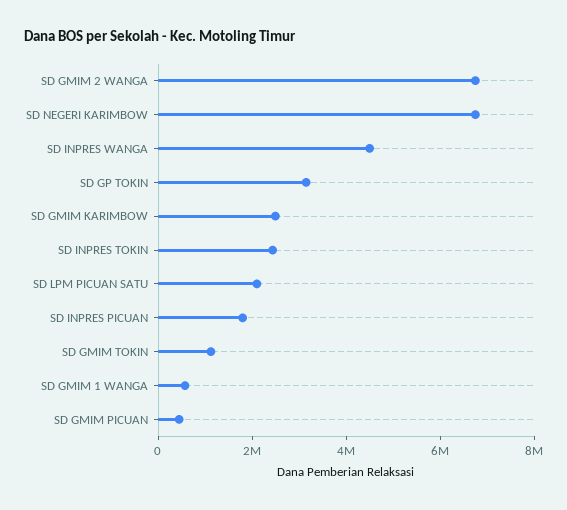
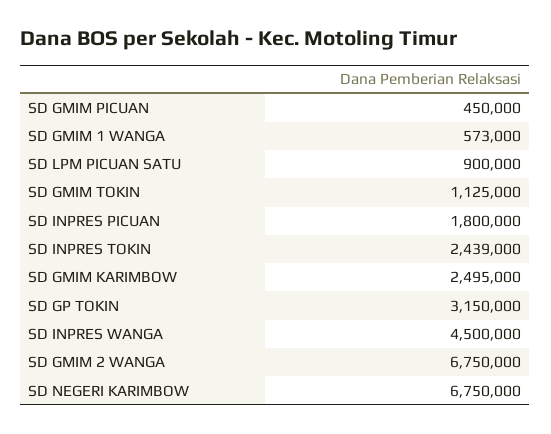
SD LPM PICUAN SATU: 2000000 -> 900000

